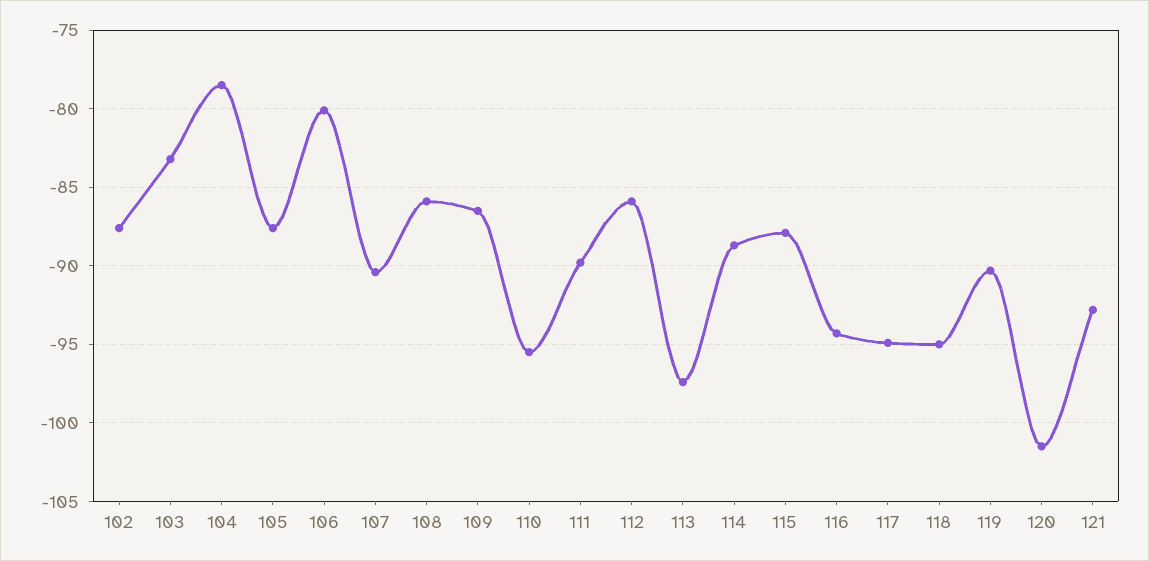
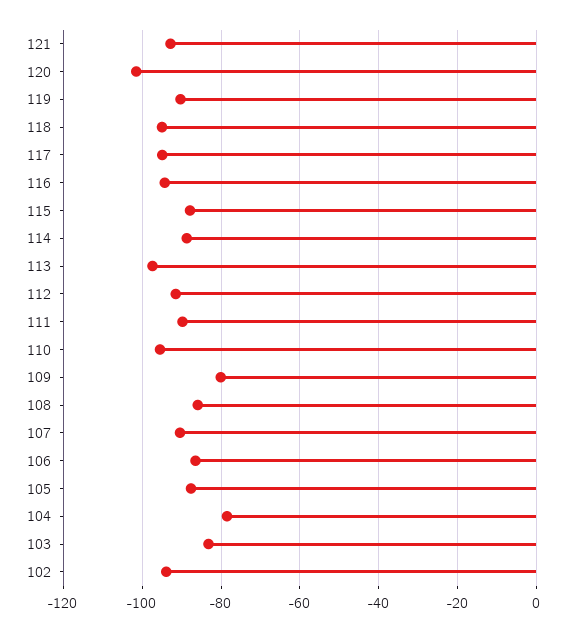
102: -87.5 -> -94
106: -80 -> -86
109: -86.5 -> -80
112: -86 -> -92

